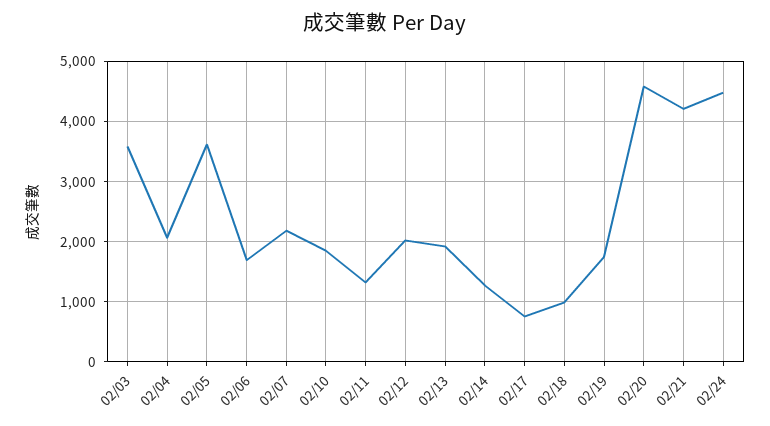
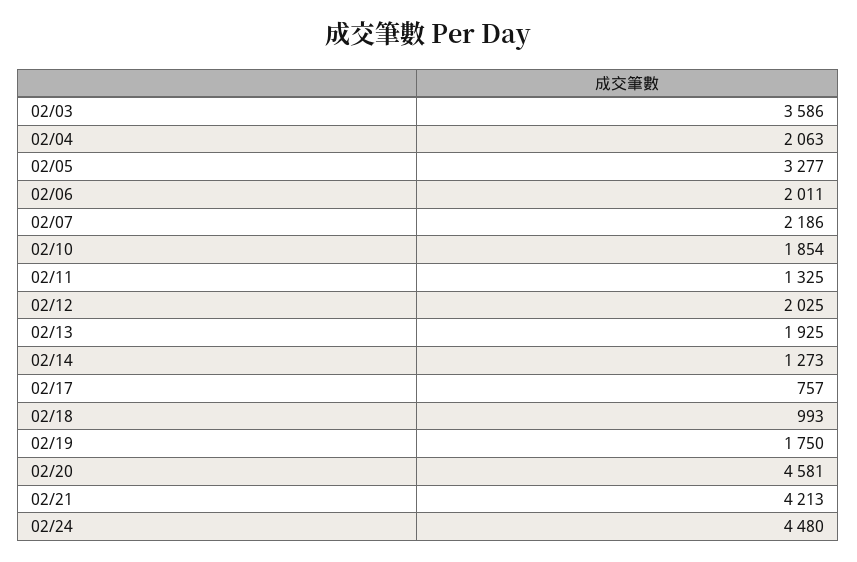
02/05: 3600 -> 3277
02/06: 1700 -> 2011

